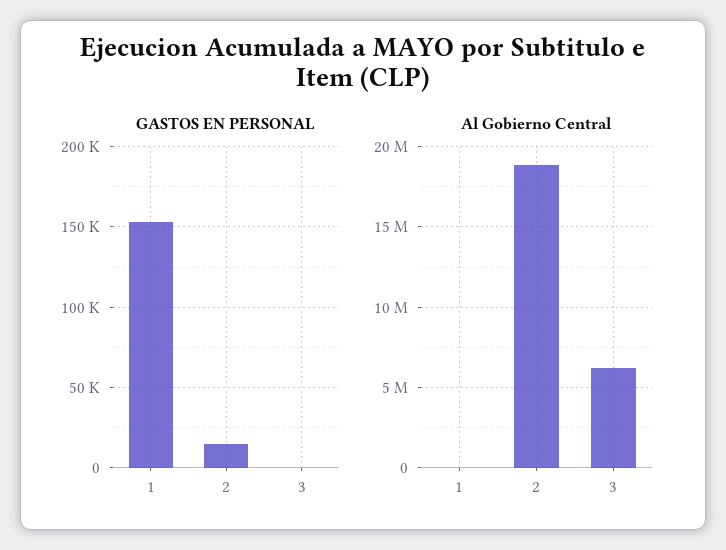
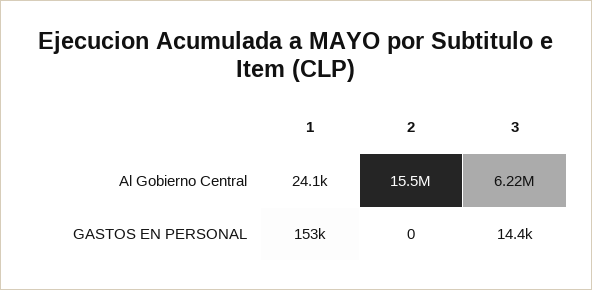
GASTOS EN PERSONAL, 2: 15000 -> 0
GASTOS EN PERSONAL, 3: 0 -> 14400
Al Gobierno Central, 2: 19000000 -> 15500000

